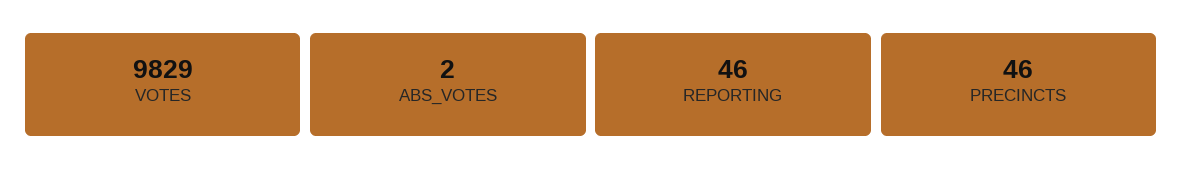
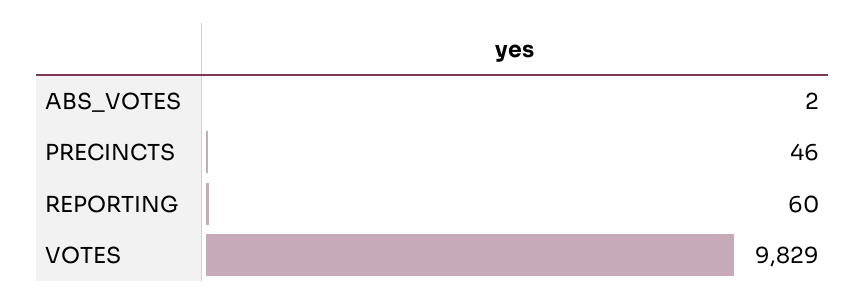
REPORTING: 46 -> 60

